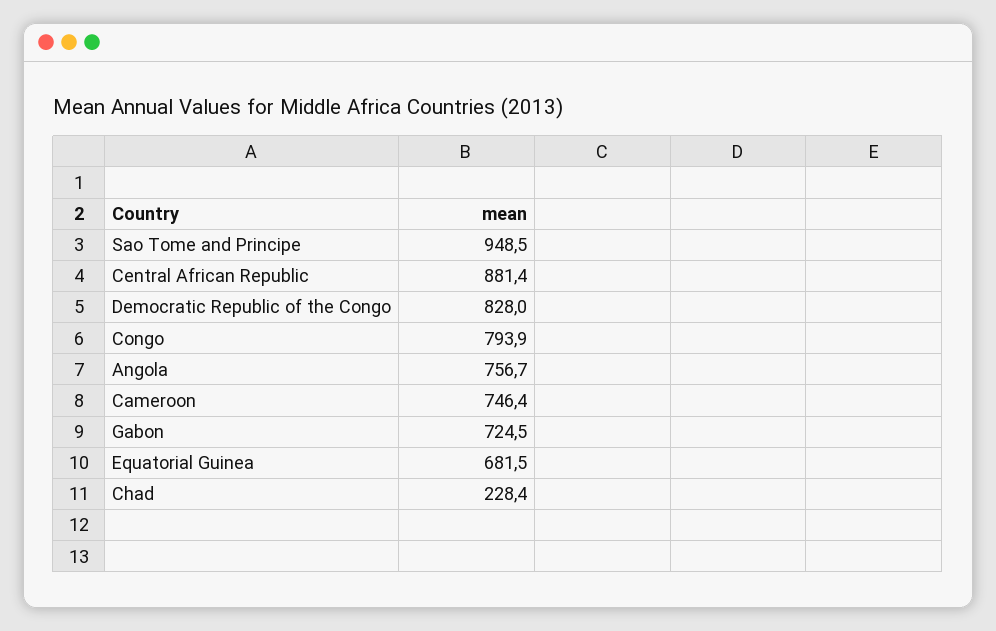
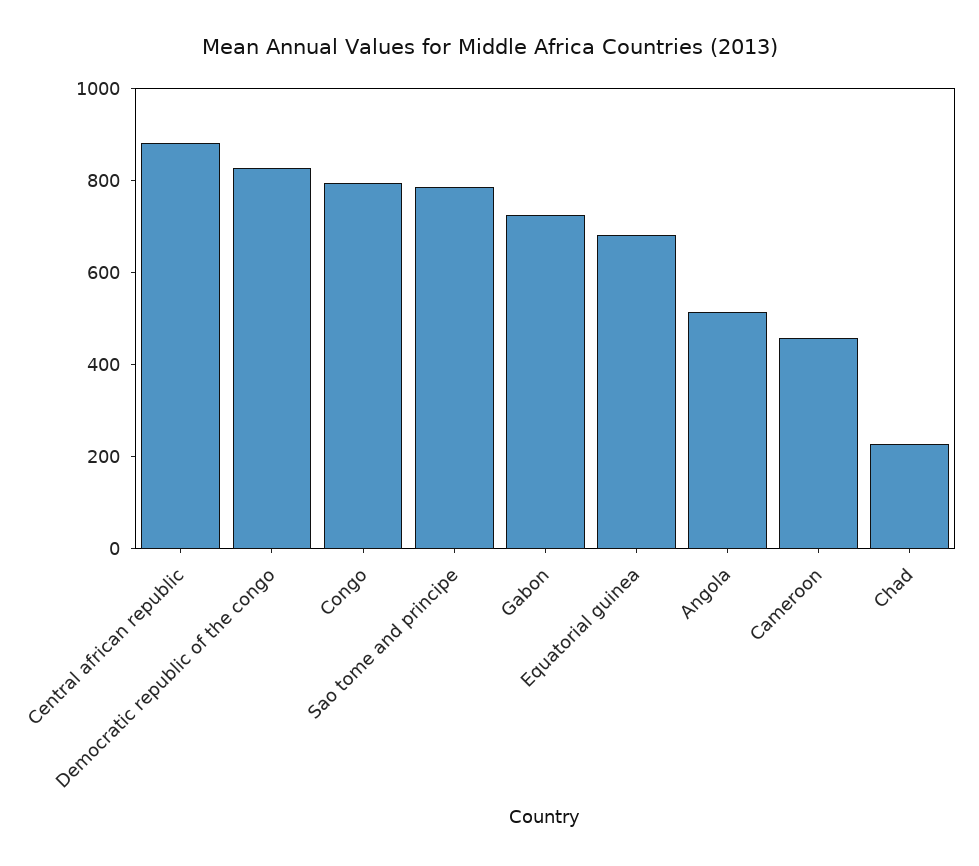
Sao Tome and Principe: 948.5 -> 800
Angola: 756.7 -> 500
Cameroon: 746.4 -> 450

